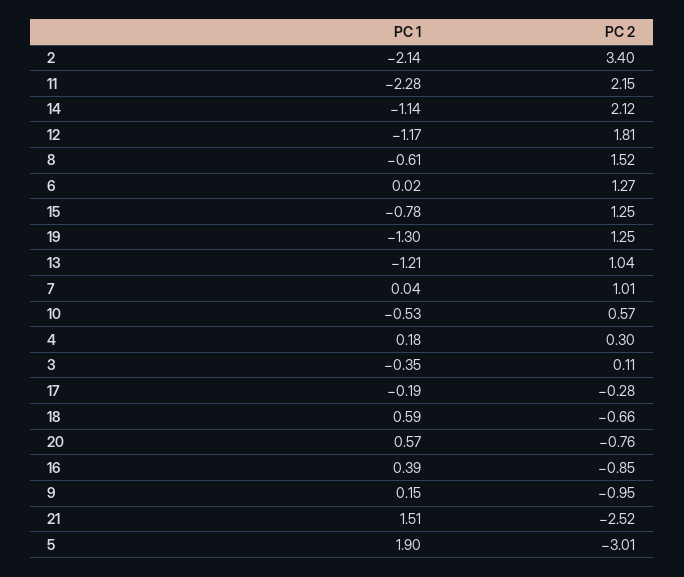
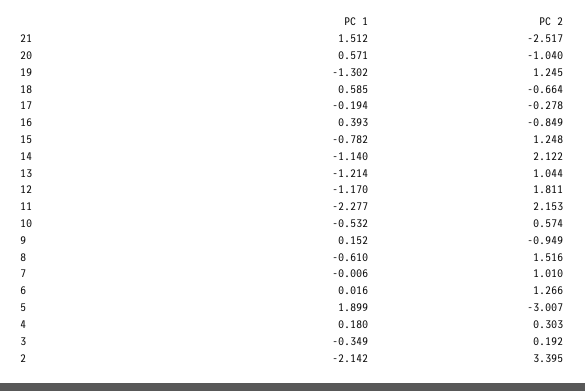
PC 1, 7: 0.04 -> -0.006
PC 2, 3: 0.11 -> 0.192
PC 2, 20: -0.76 -> -1.04

